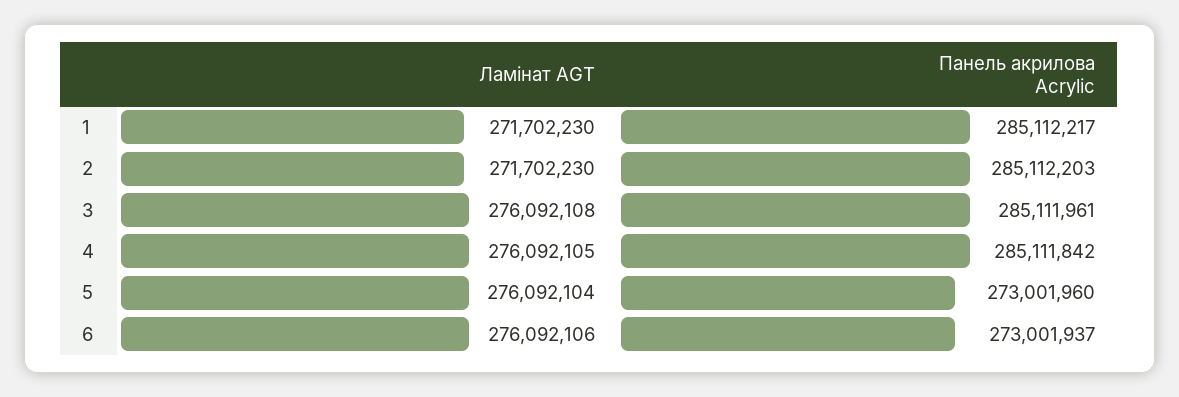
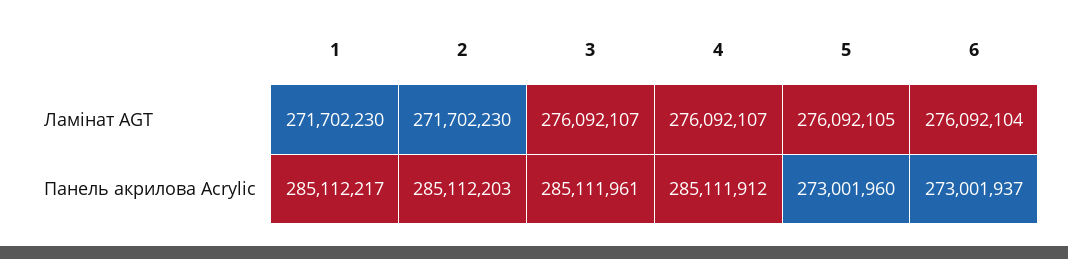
Ламінат AGT, 3: 276092108 -> 276092107
Ламінат AGT, 4: 276092105 -> 276092107
Панель акрилова Acrylic, 4: 285111842 -> 285111912
Ламінат AGT, 5: 276092104 -> 276092105
Ламінат AGT, 6: 276092106 -> 276092104

